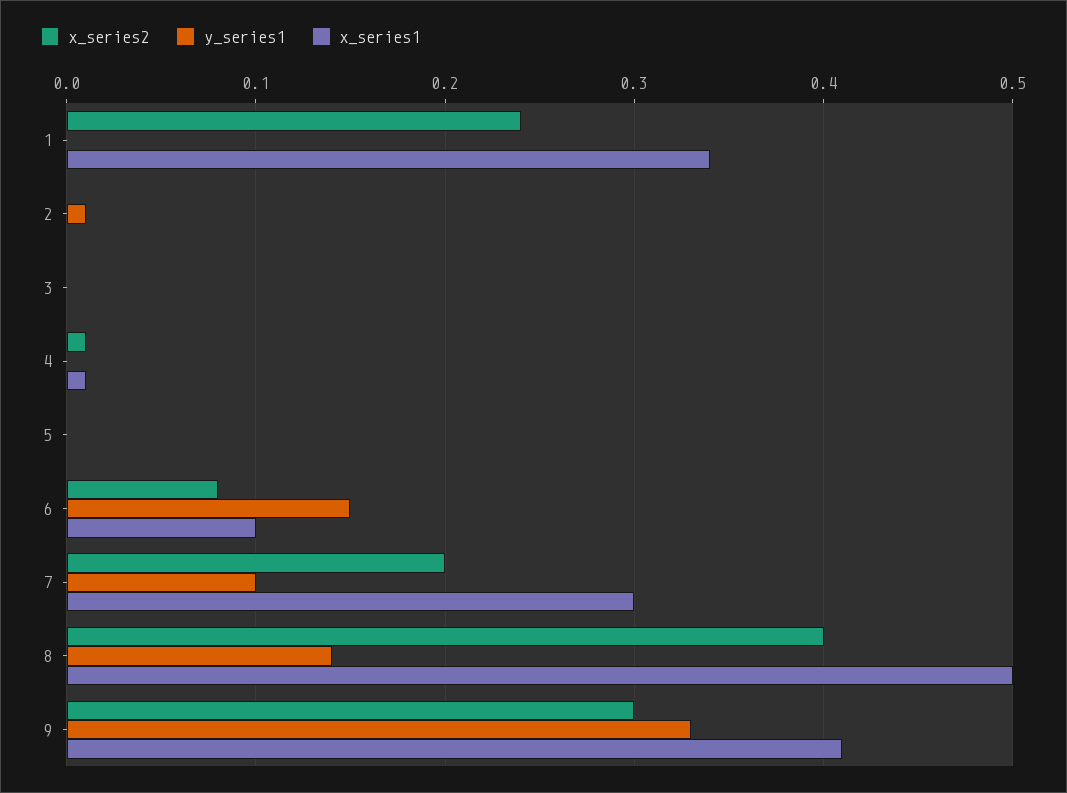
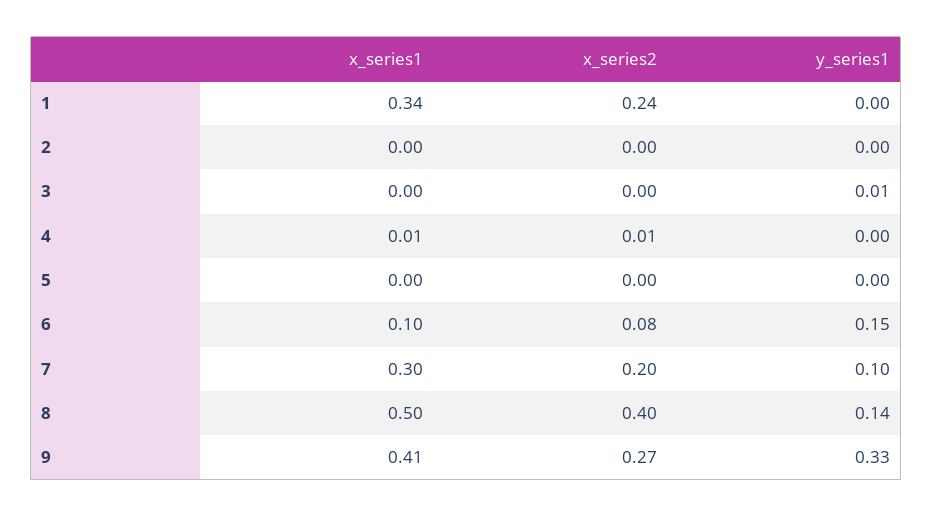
y_series1, 2: 0.01 -> 0
y_series1, 3: 0 -> 0.01
x_series2, 9: 0.3 -> 0.27

